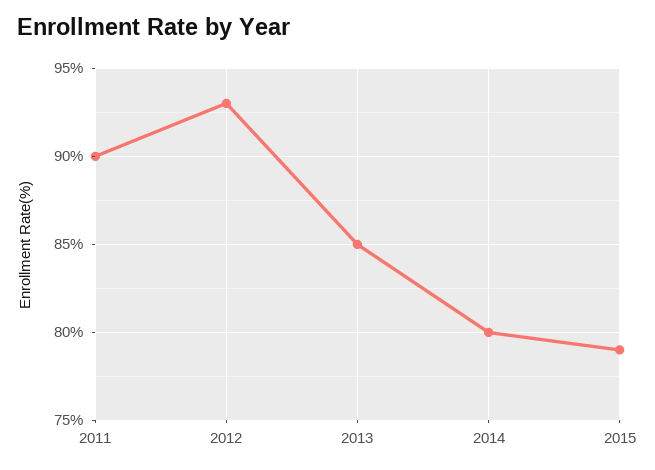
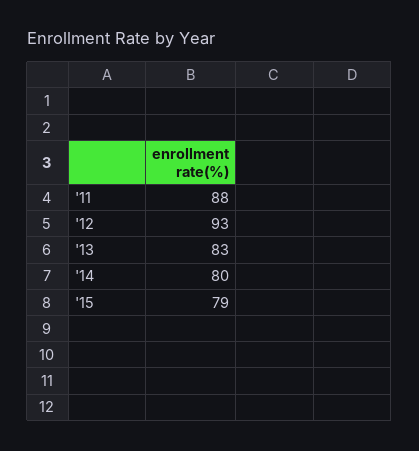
2011: 90 -> 88
2013: 85 -> 83

